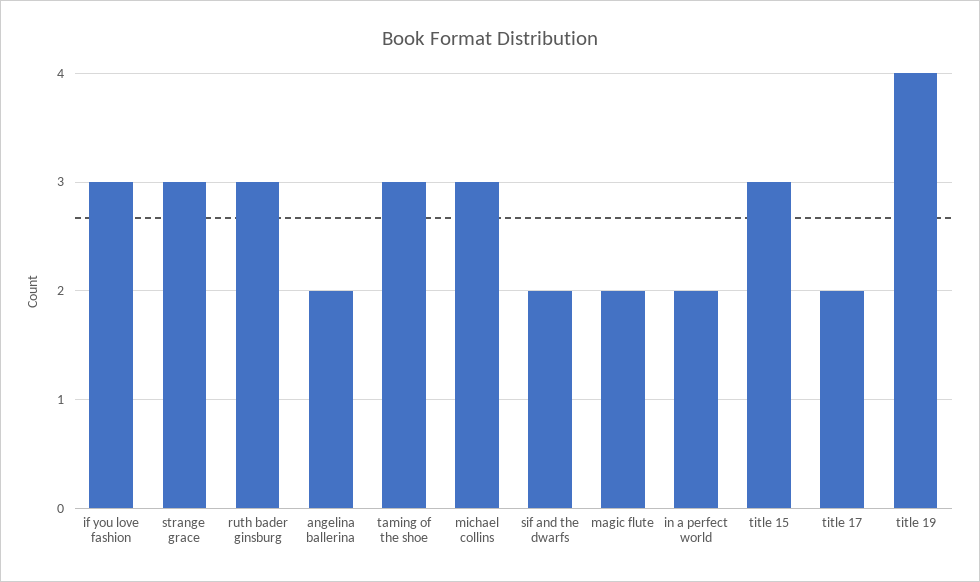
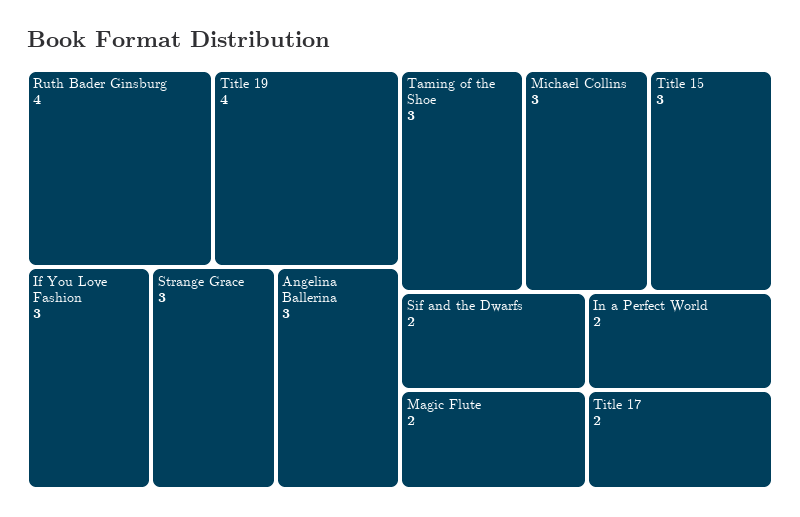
ruth bader ginsburg: 3 -> 4
angelina ballerina: 2 -> 3

